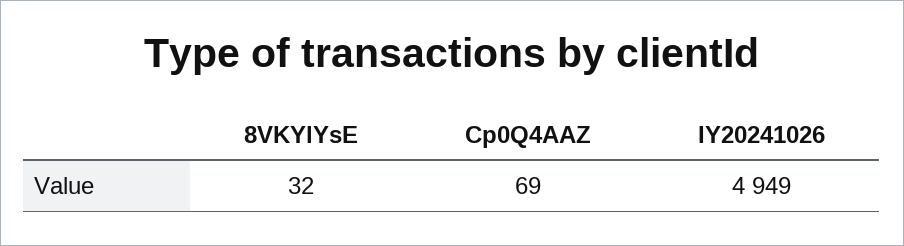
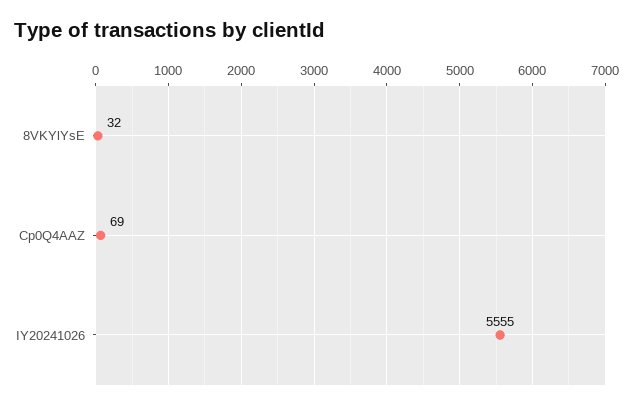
IY20241026: 4949 -> 5555

